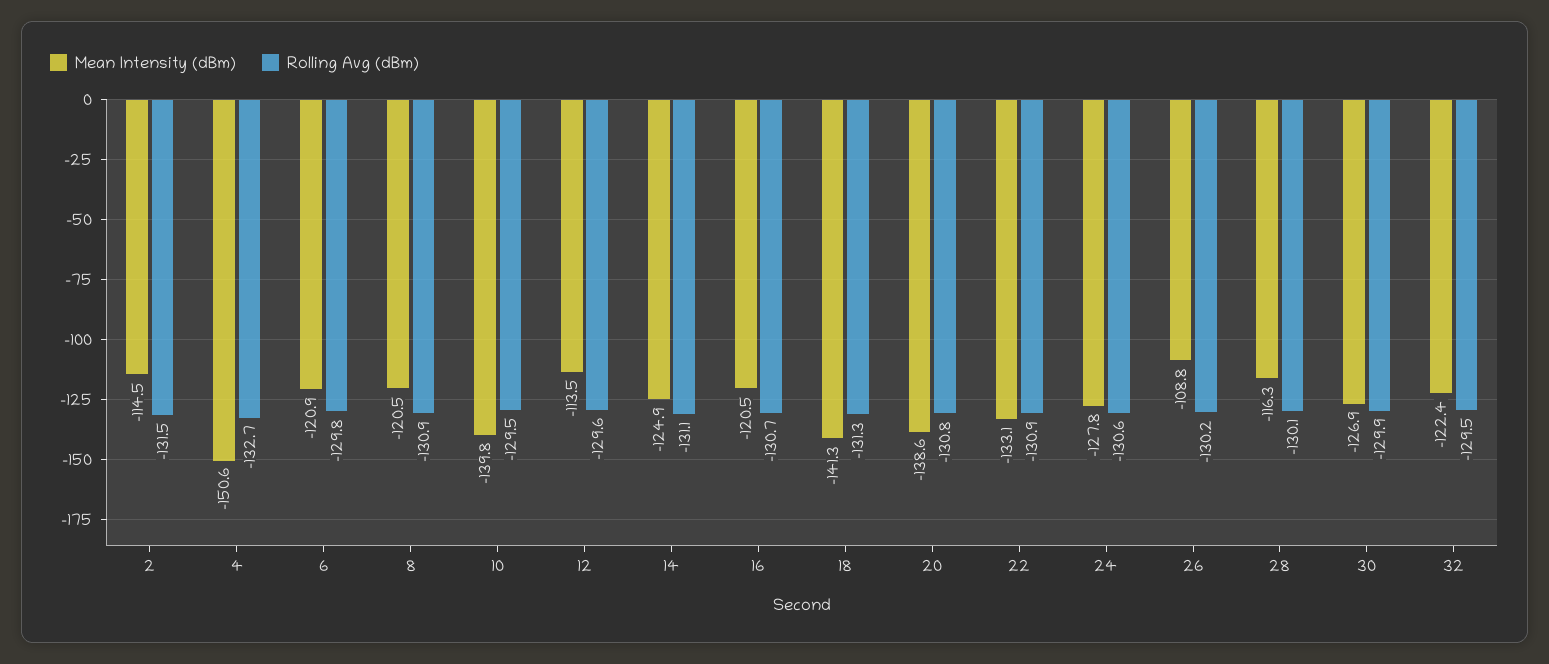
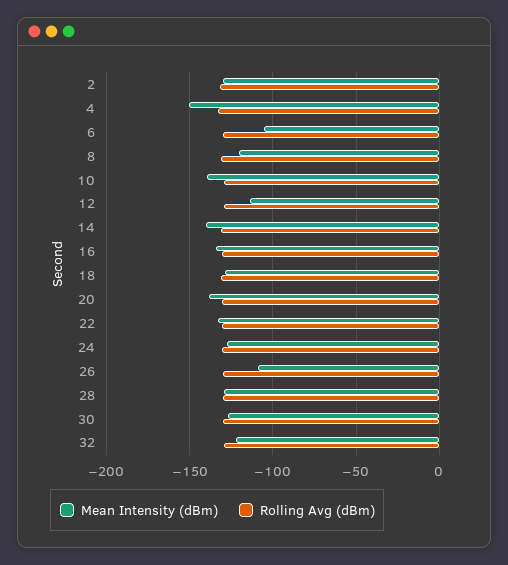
Mean Intensity (dBm), 2: -114.5 -> -130
Mean Intensity (dBm), 6: -120.9 -> -105
Mean Intensity (dBm), 14: -124.9 -> -140
Mean Intensity (dBm), 16: -120.5 -> -135
Mean Intensity (dBm), 18: -141.3 -> -130
Mean Intensity (dBm), 28: -116.3 -> -130

